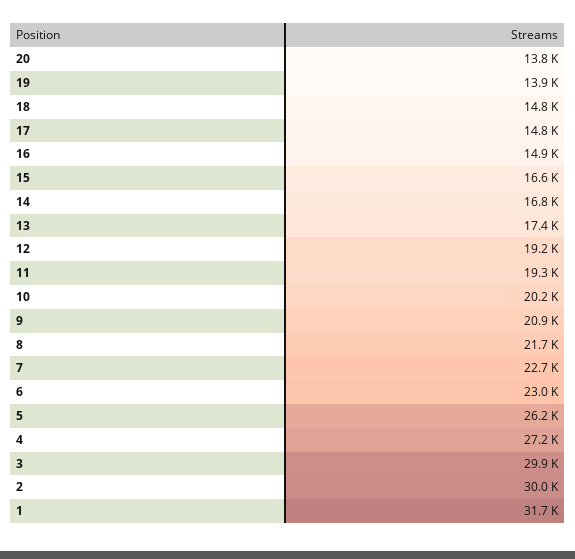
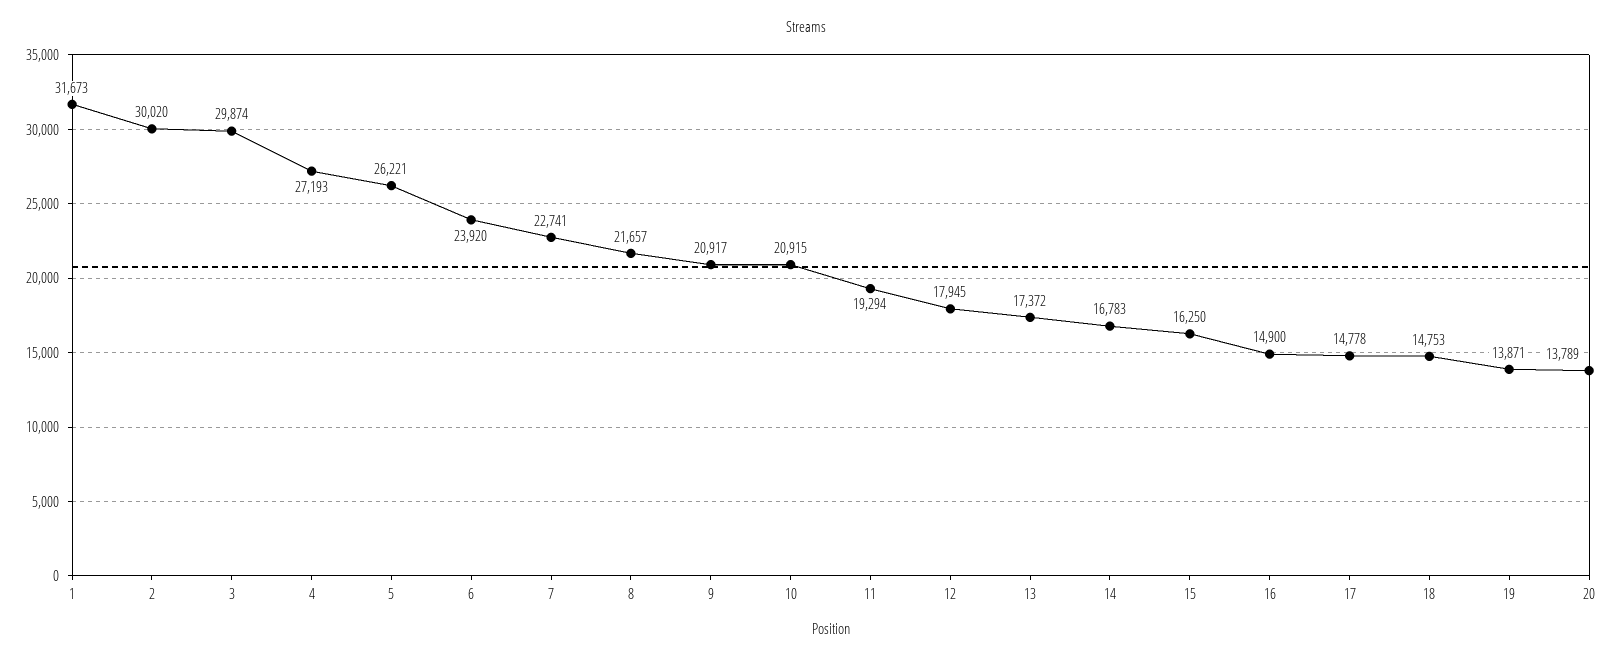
15: 16600 -> 16250
12: 19200 -> 17945
10: 20200 -> 20915
6: 23000 -> 23920

